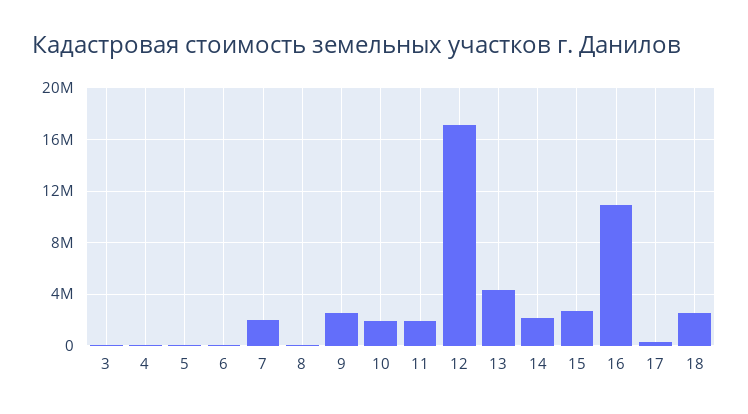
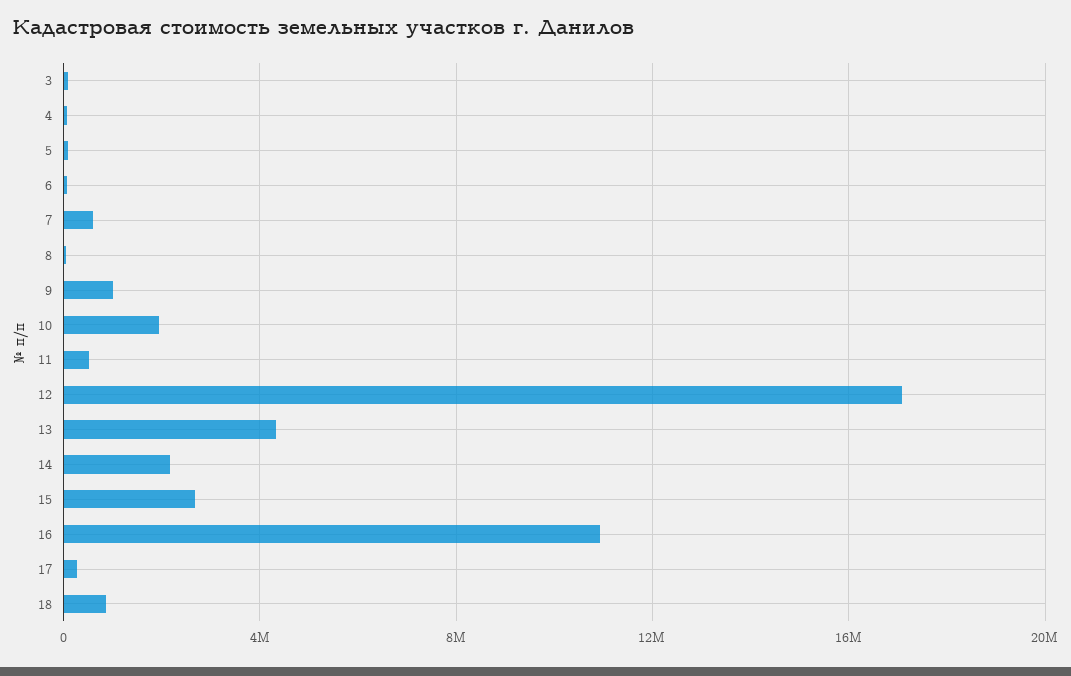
7: 2000000 -> 500000
9: 2500000 -> 1000000
11: 2000000 -> 500000
18: 2500000 -> 1000000

